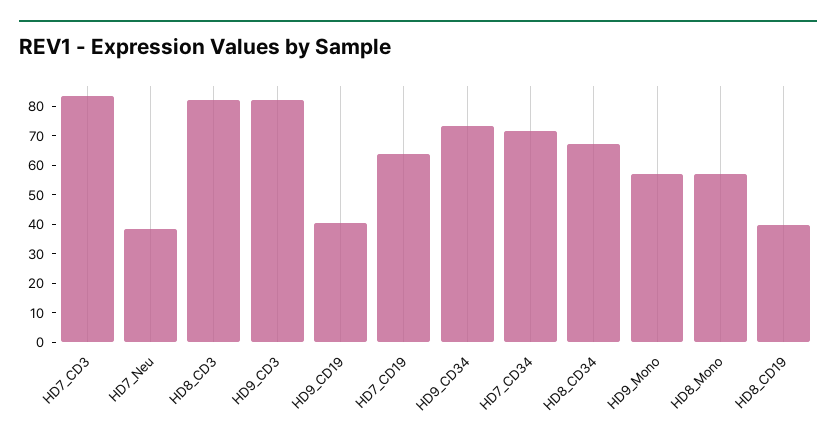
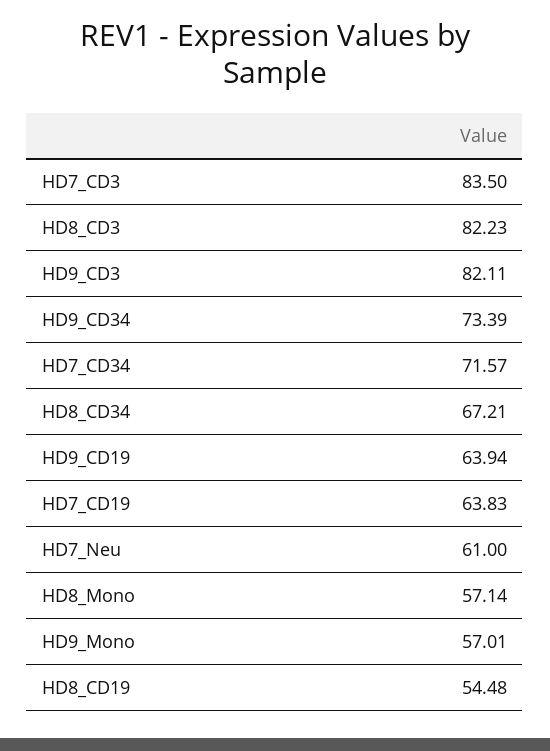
HD7_Neu: 40 -> 61
HD9_CD19: 40 -> 63.94
HD8_CD19: 40 -> 54.48

